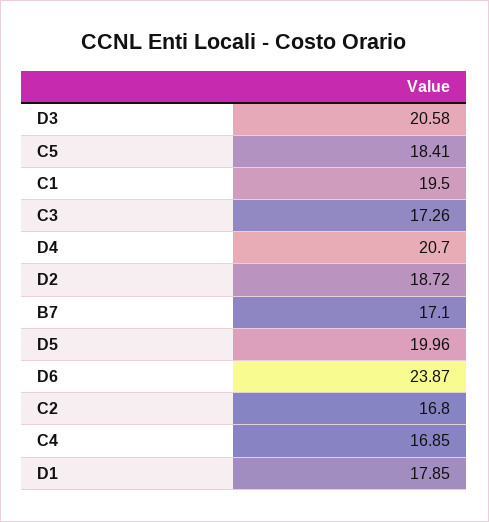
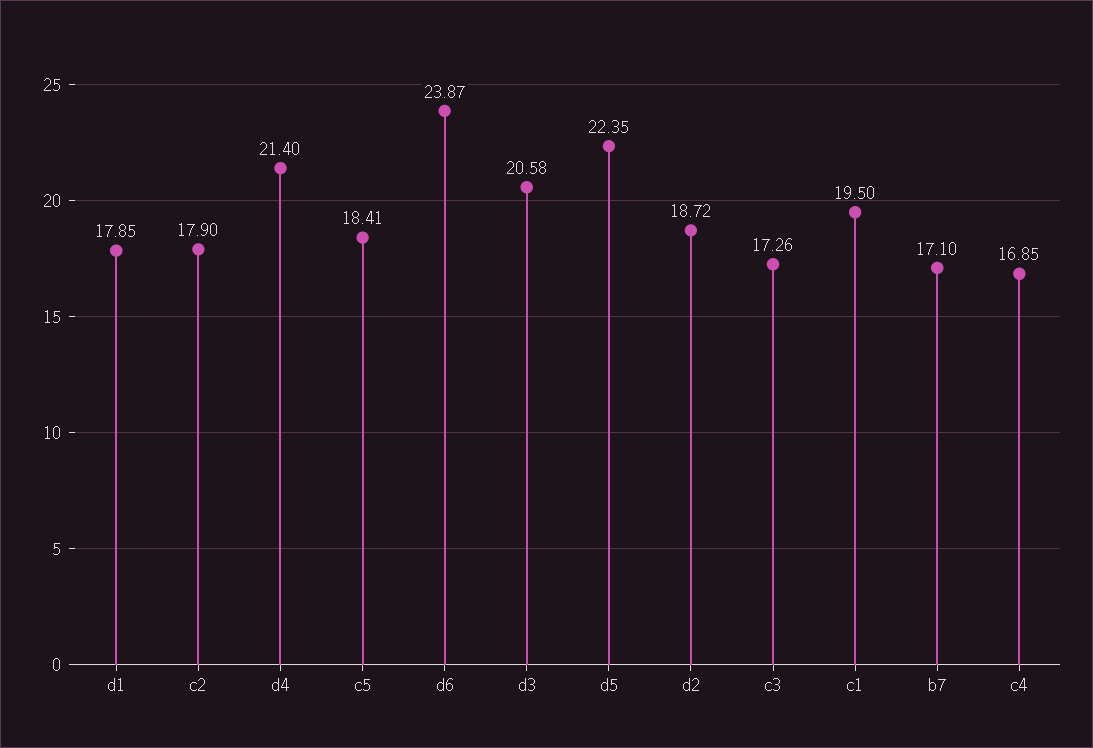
D4: 20.7 -> 21.4
D5: 19.96 -> 22.35
C2: 16.8 -> 17.9

